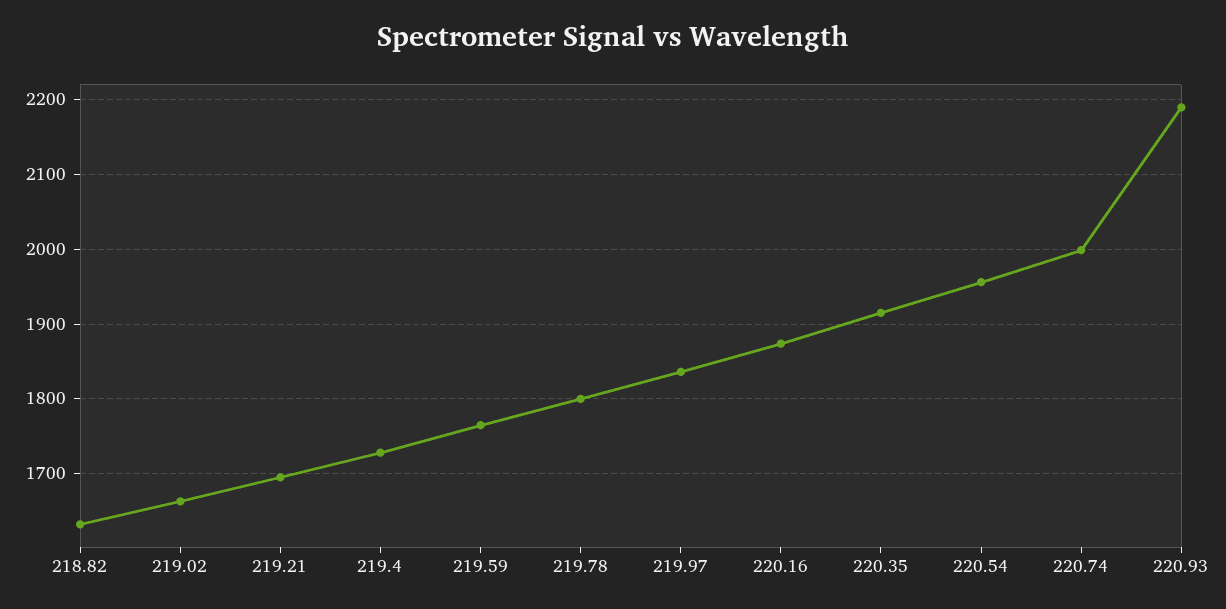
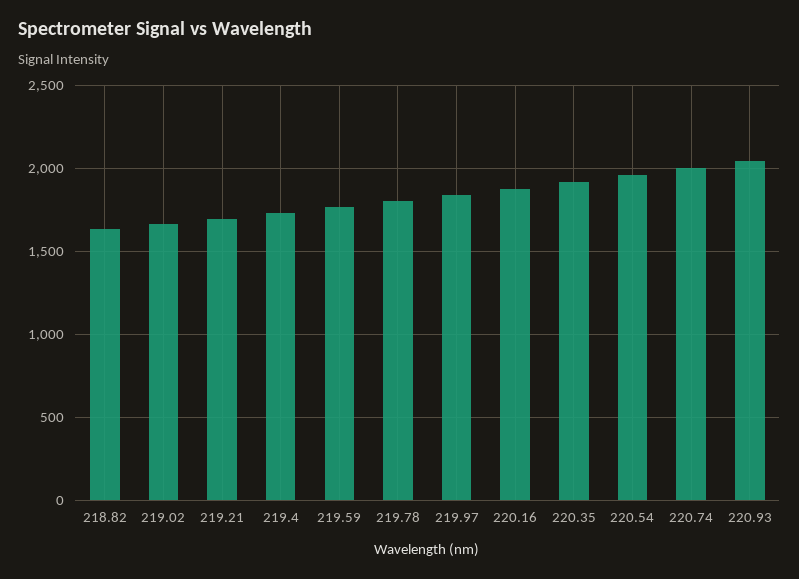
220.93: 2190 -> 2050

